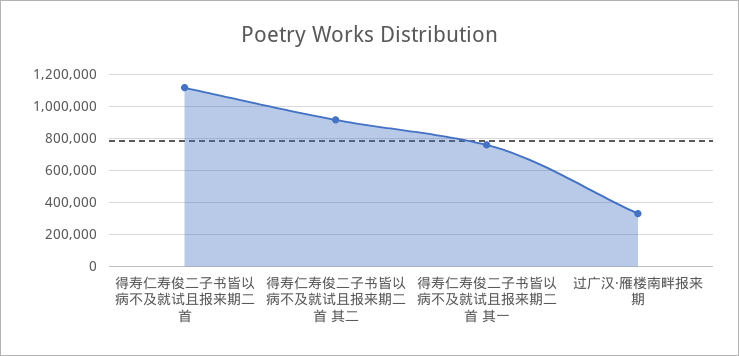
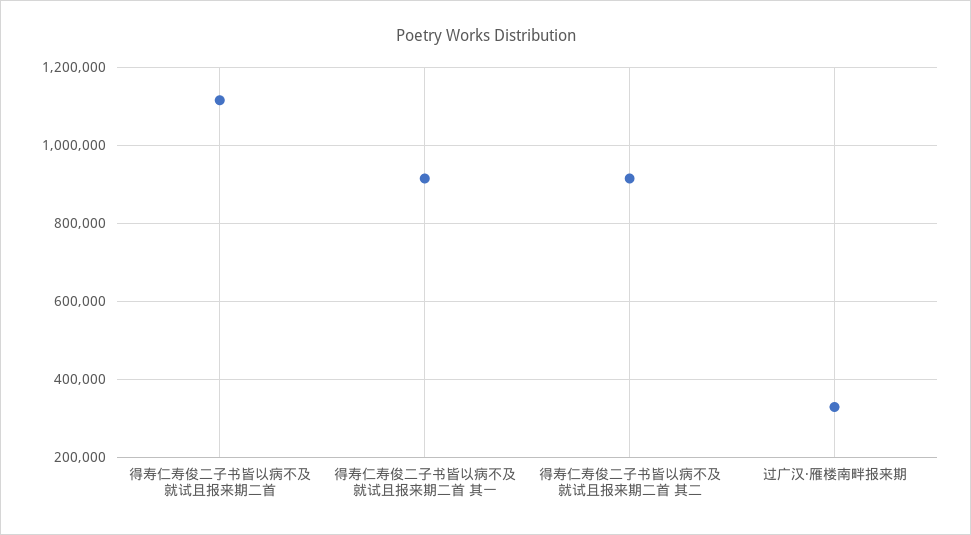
得寿仁寿俊二子书皆以病不及就试且报来期二首 其一: 750000 -> 920000

